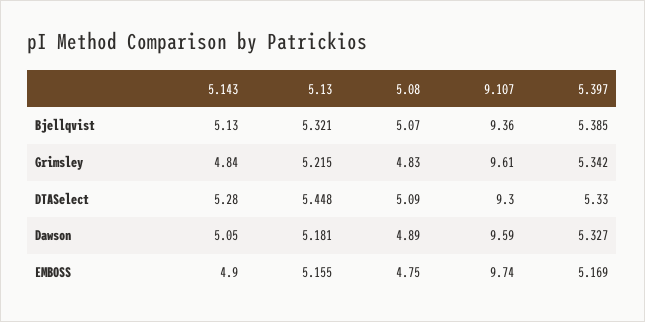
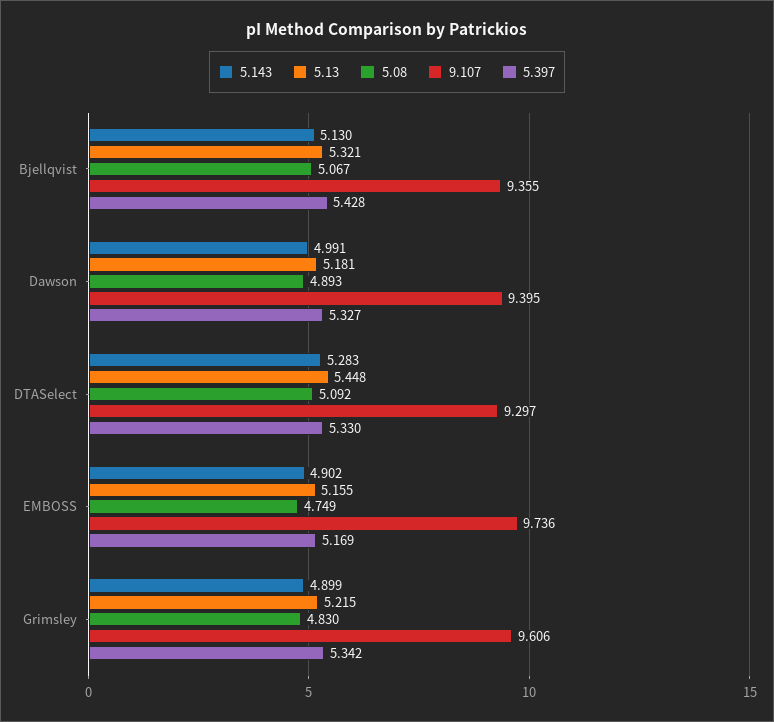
5.397, Bjellqvist: 5.385 -> 5.428
5.143, Grimsley: 4.84 -> 4.899
5.143, Dawson: 5.05 -> 4.991
9.107, Dawson: 9.59 -> 9.395

